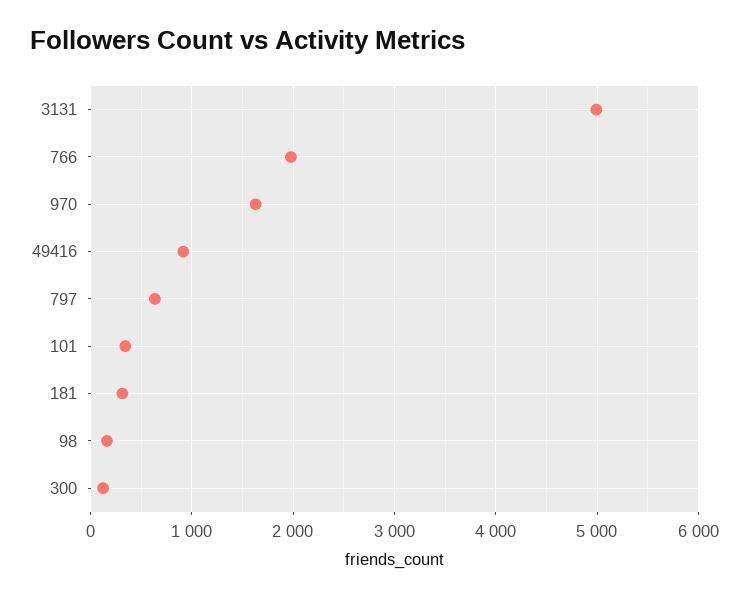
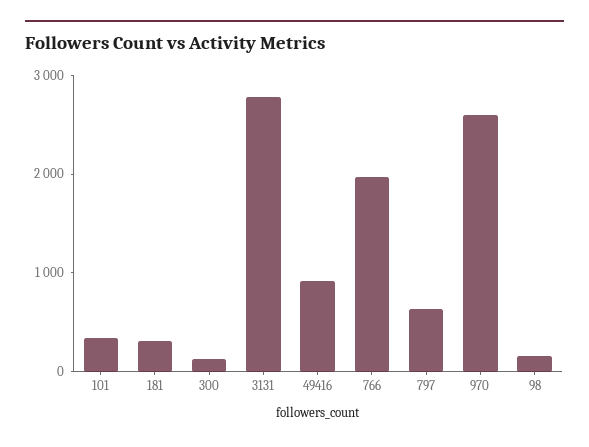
3131: 5000 -> 2800
970: 1600 -> 2600

